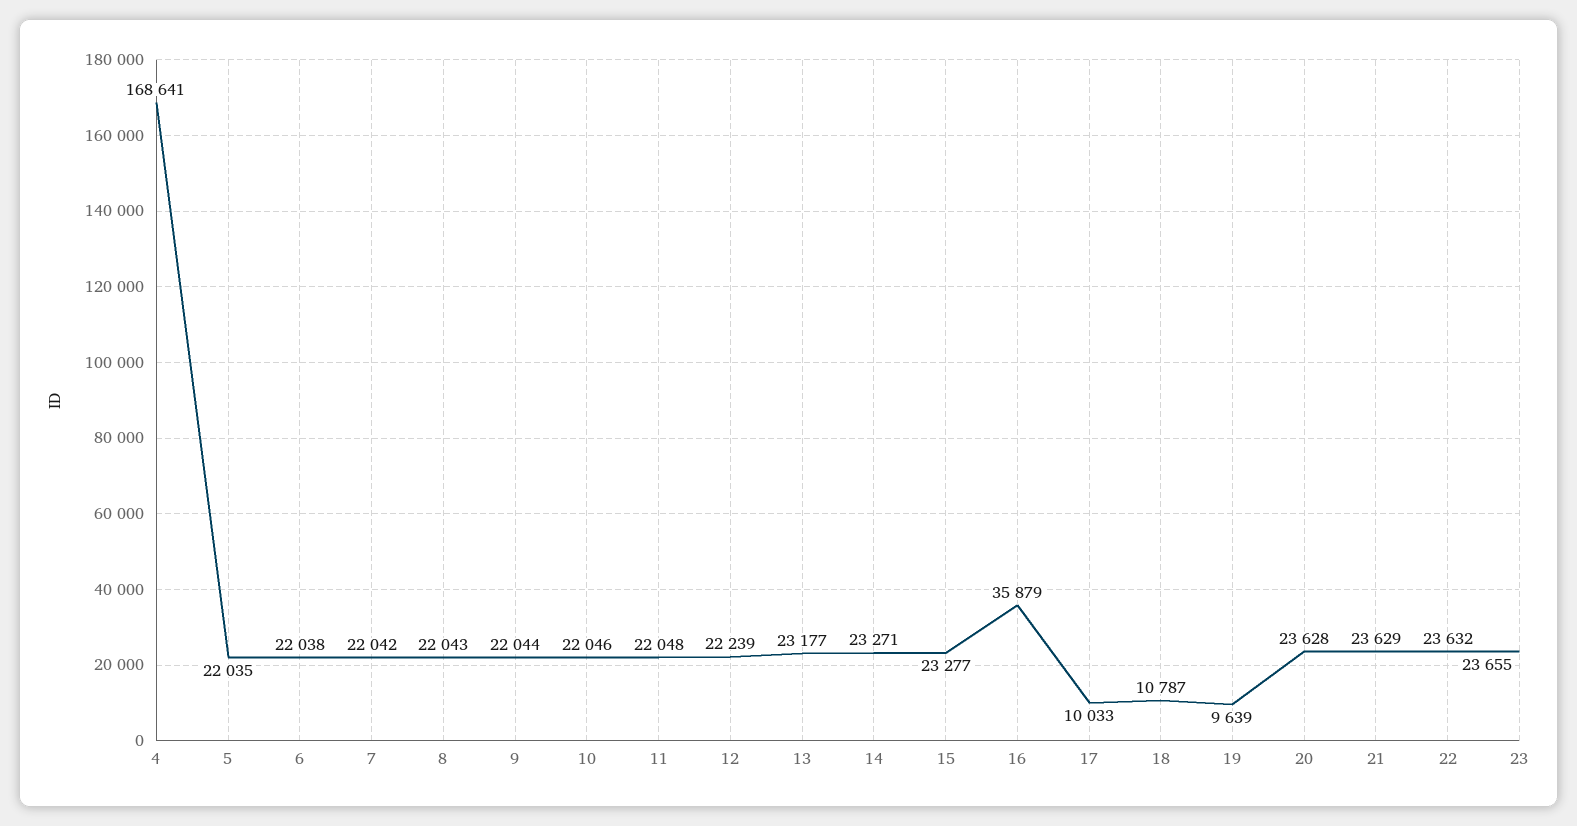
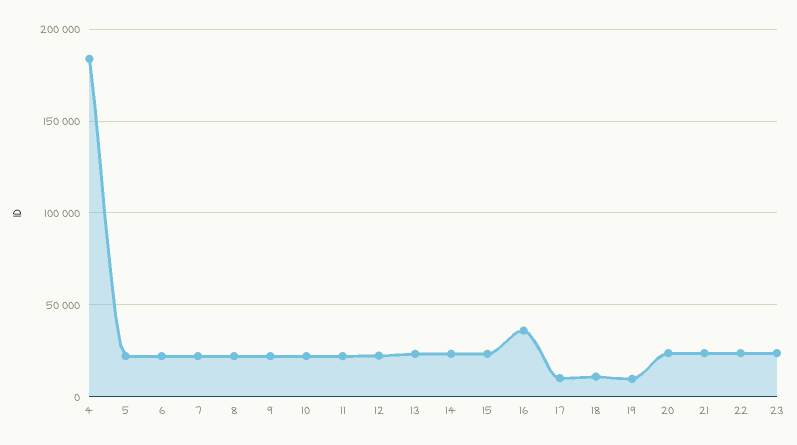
4: 168641 -> 185000

